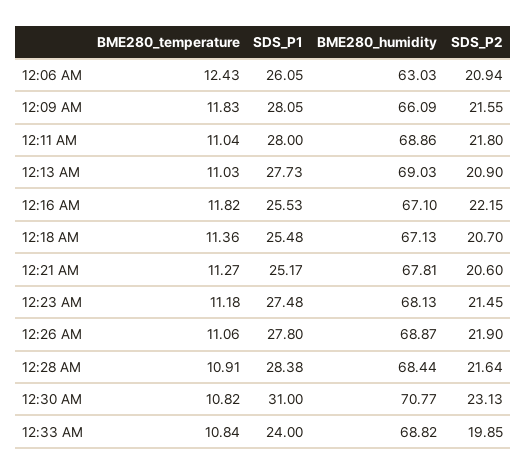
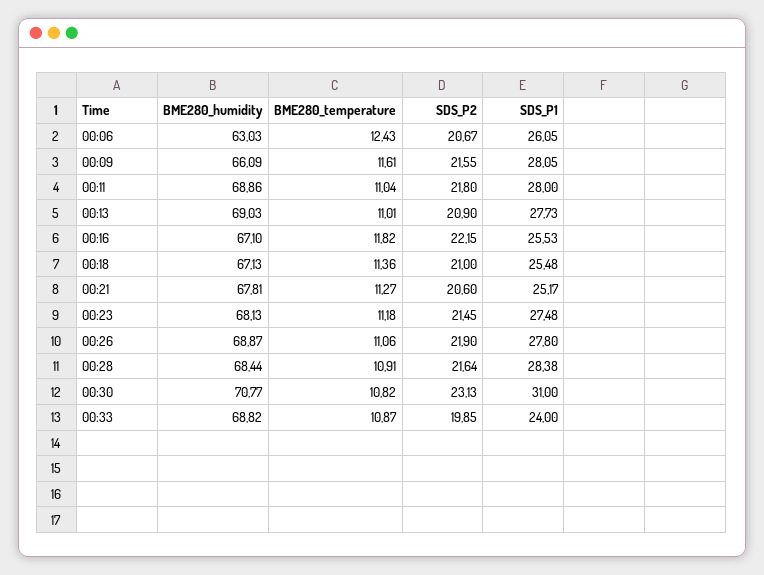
SDS_P2, 12:06 AM: 20.94 -> 20.67
BME280_temperature, 12:09 AM: 11.83 -> 11.61
BME280_temperature, 12:13 AM: 11.03 -> 11.01
SDS_P2, 12:18 AM: 20.7 -> 21
BME280_temperature, 12:33 AM: 10.84 -> 10.87

